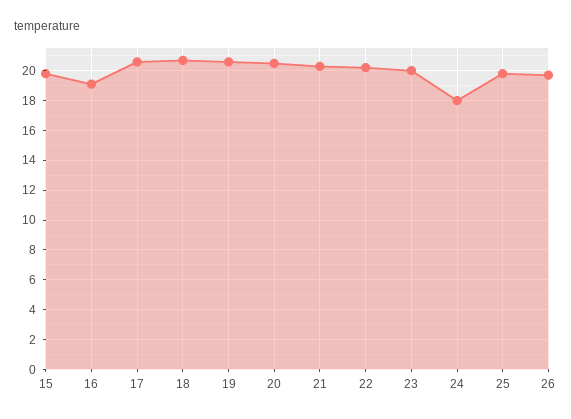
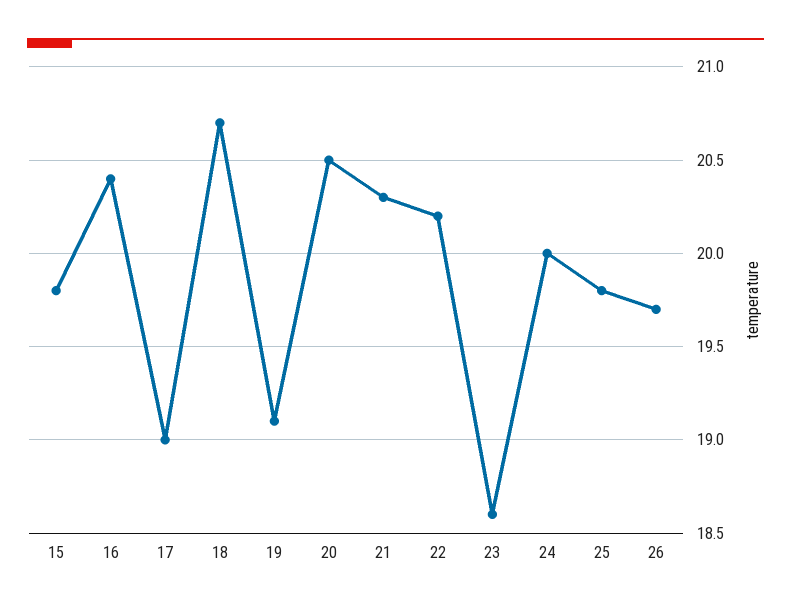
16: 19 -> 20.4
17: 20.5 -> 19
19: 20.5 -> 19.1
23: 20 -> 18.6
24: 18 -> 20

